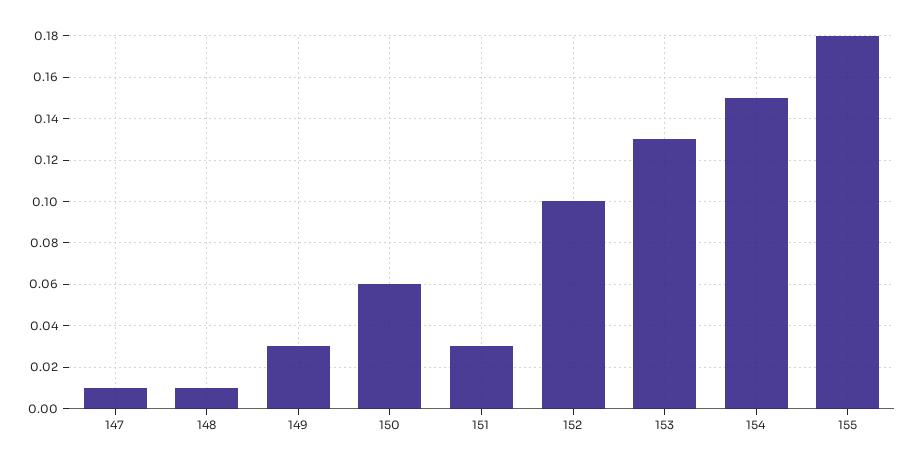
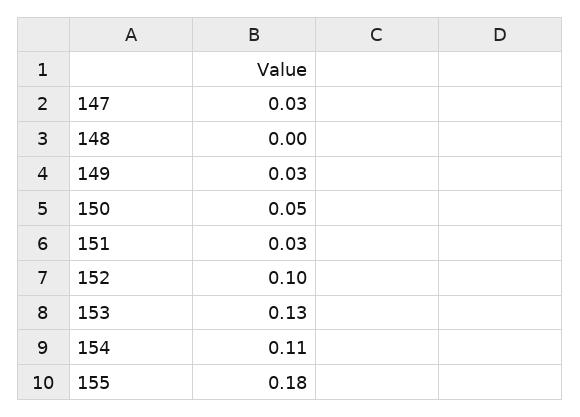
147: 0.01 -> 0.03
148: 0.01 -> 0
150: 0.06 -> 0.05
154: 0.15 -> 0.11

